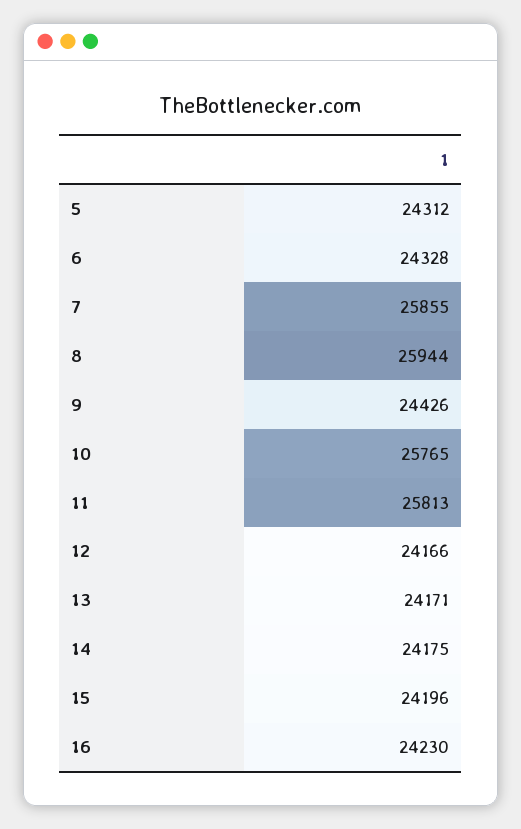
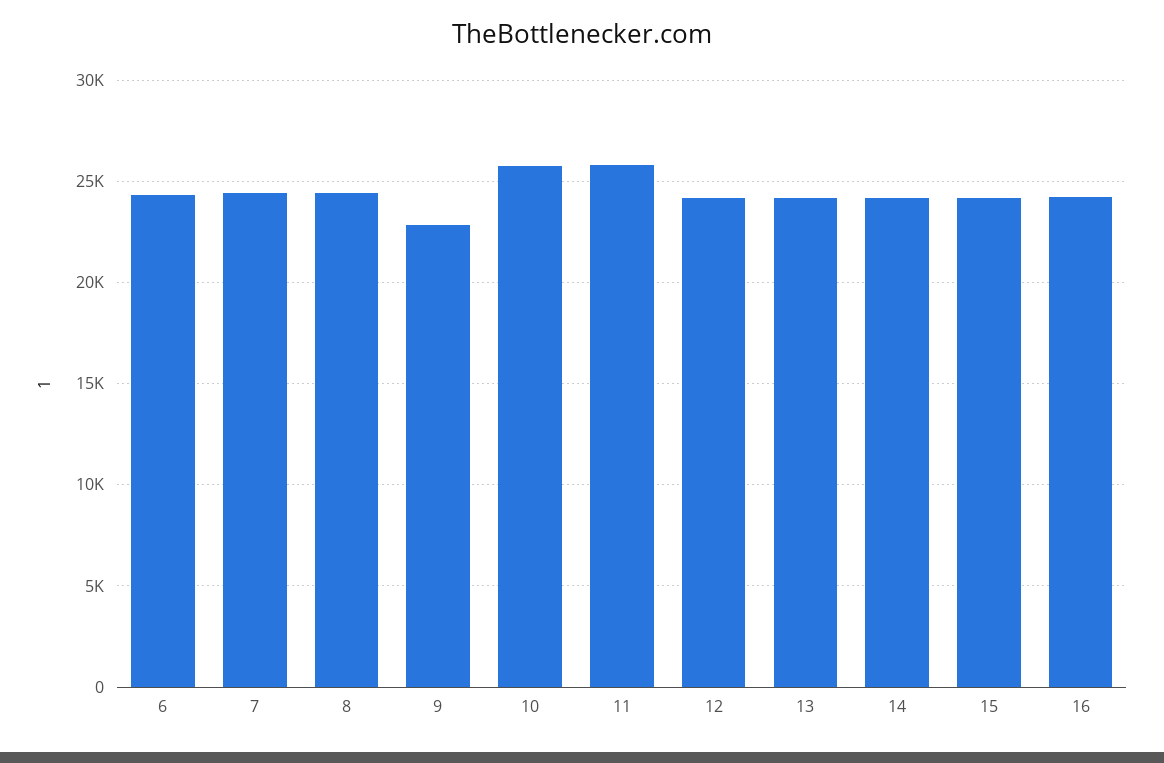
5: 24312 -> none
7: 25855 -> 24500
8: 25944 -> 24500
9: 24426 -> 23000

